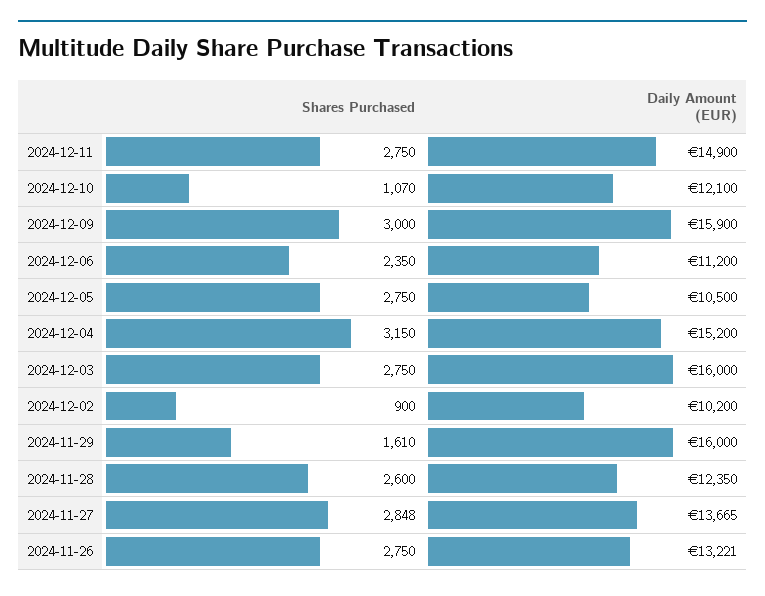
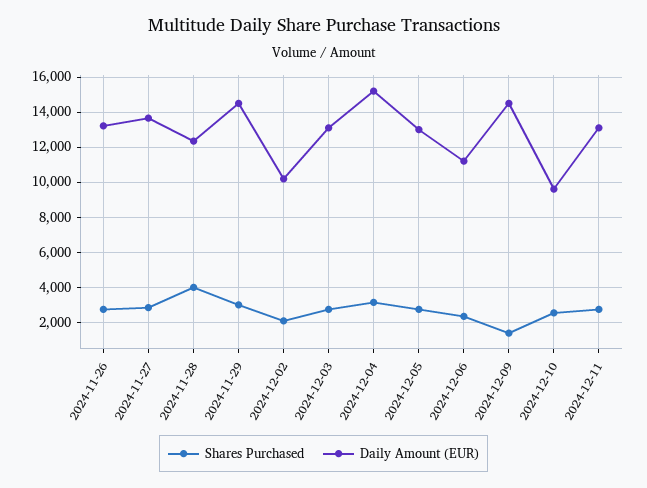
Daily Amount (EUR), 2024-12-11: 14900 -> 13000
Shares Purchased, 2024-12-10: 1070 -> 2500
Daily Amount (EUR), 2024-12-10: 12100 -> 9500
Shares Purchased, 2024-12-09: 3000 -> 1500
Daily Amount (EUR), 2024-12-09: 15900 -> 14500
Daily Amount (EUR), 2024-12-05: 10500 -> 13000
Daily Amount (EUR), 2024-12-03: 16000 -> 13000
Shares Purchased, 2024-12-02: 900 -> 2000
Shares Purchased, 2024-11-29: 1610 -> 3000
Daily Amount (EUR), 2024-11-29: 16000 -> 14500
Shares Purchased, 2024-11-28: 2600 -> 4000

